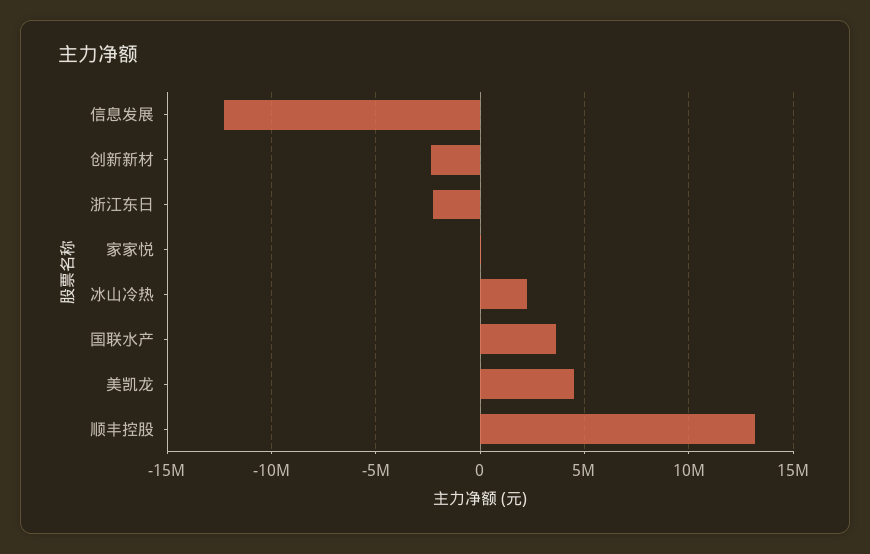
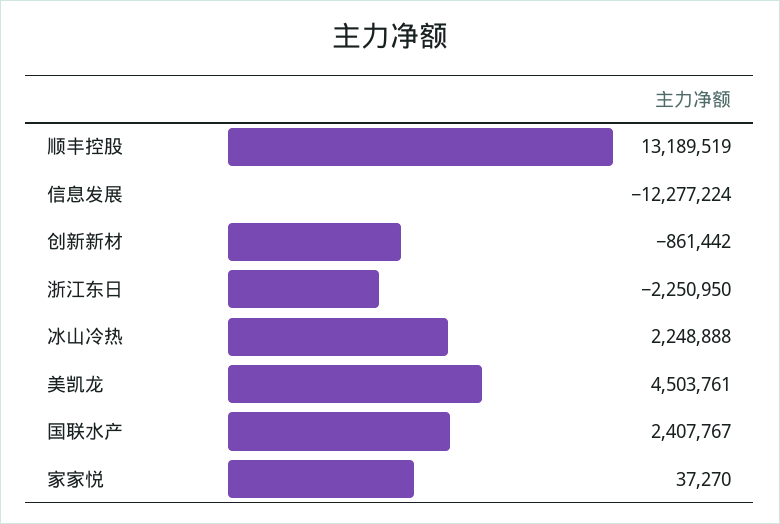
创新新材: -2500000 -> -861442
国联水产: 3500000 -> 2407767

